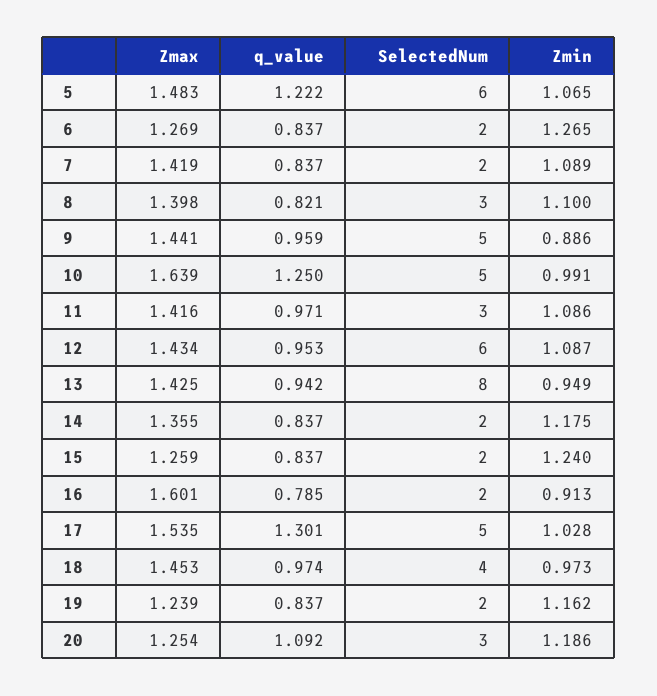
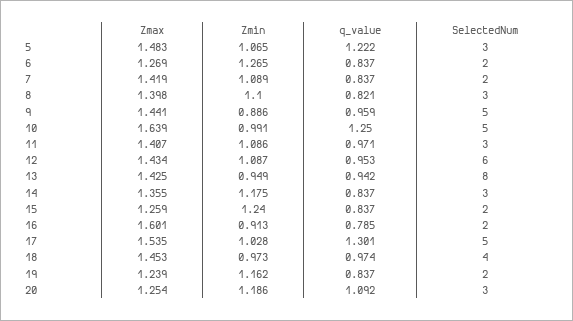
SelectedNum, 5: 6 -> 3
Zmax, 11: 1.416 -> 1.407
SelectedNum, 14: 2 -> 3

